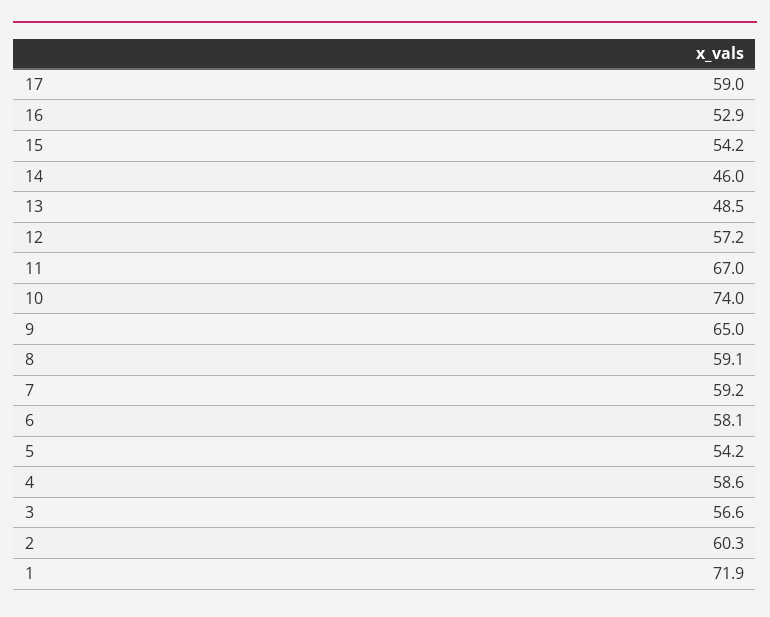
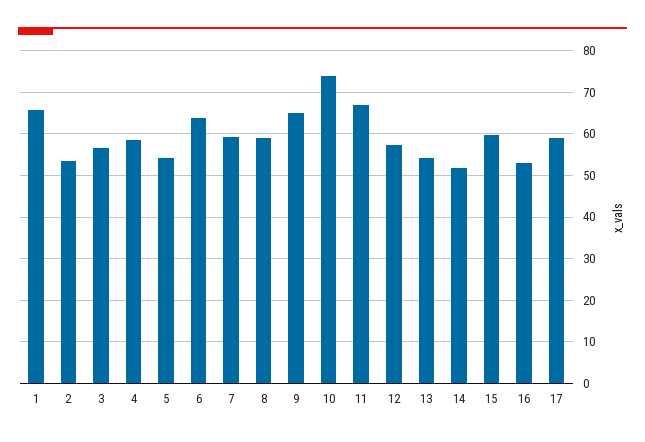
15: 54.2 -> 60
14: 46 -> 52
13: 48.5 -> 54
6: 58.1 -> 64
2: 60.3 -> 54
1: 71.9 -> 66

